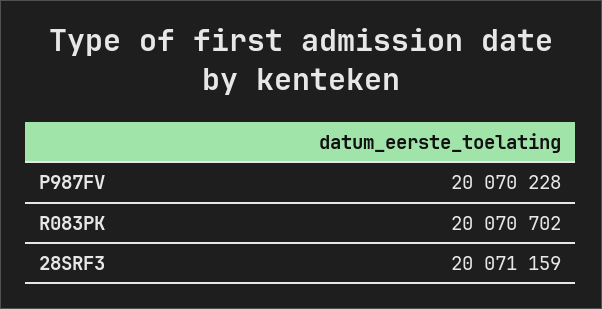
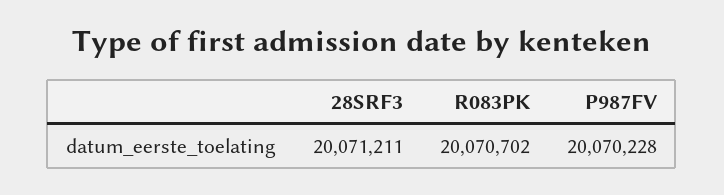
28SRF3: 20071159 -> 20071211

